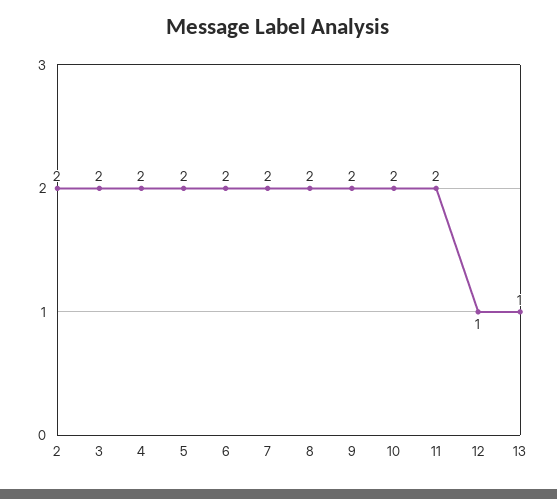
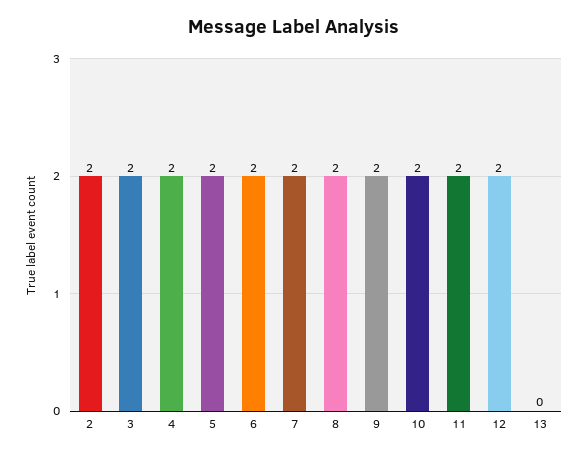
12: 1 -> 2
13: 1 -> 0

